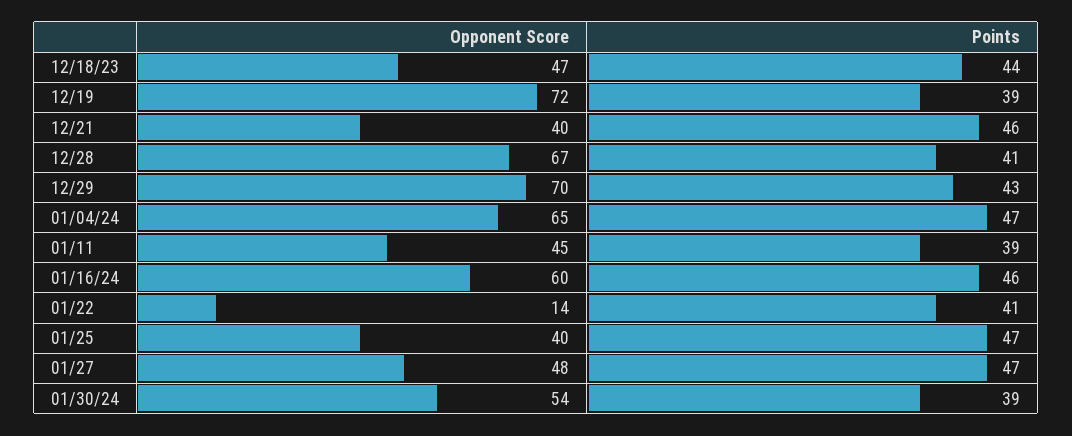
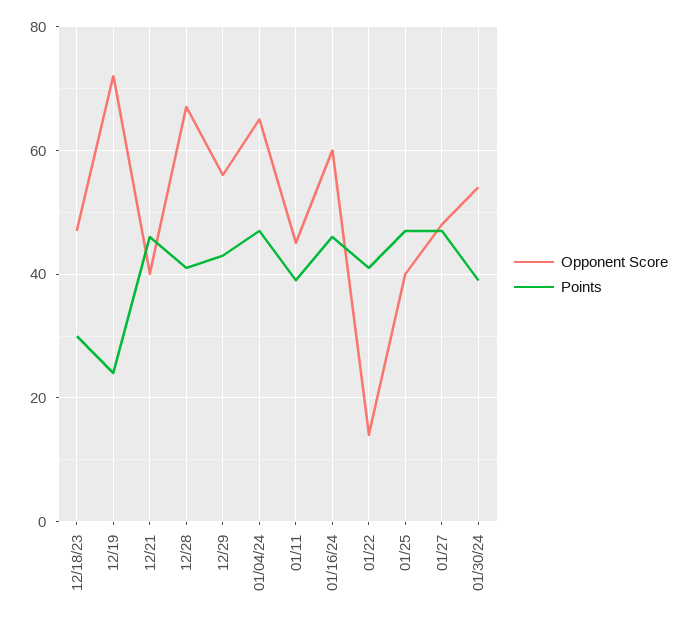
Points, 12/18/23: 44 -> 30
Points, 12/19: 39 -> 25
Opponent Score, 12/29: 70 -> 55

